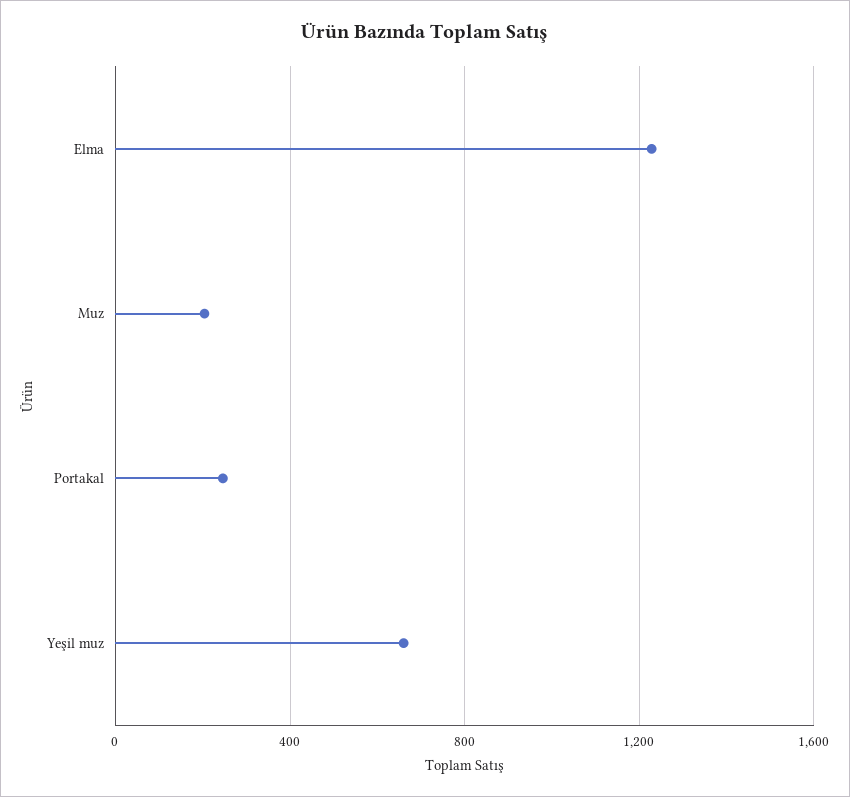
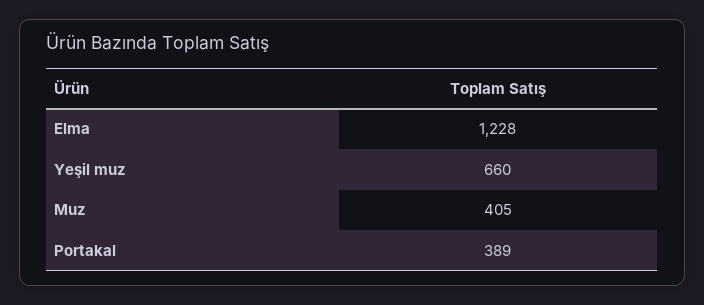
Muz: 200 -> 405
Portakal: 250 -> 389

